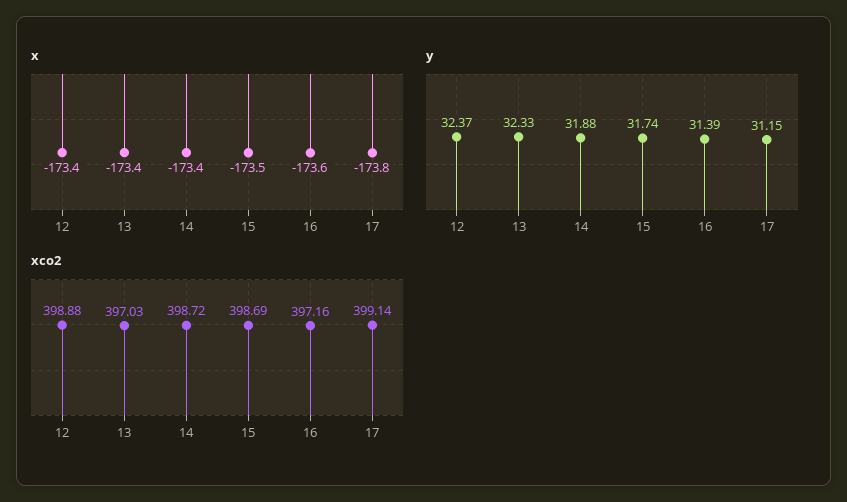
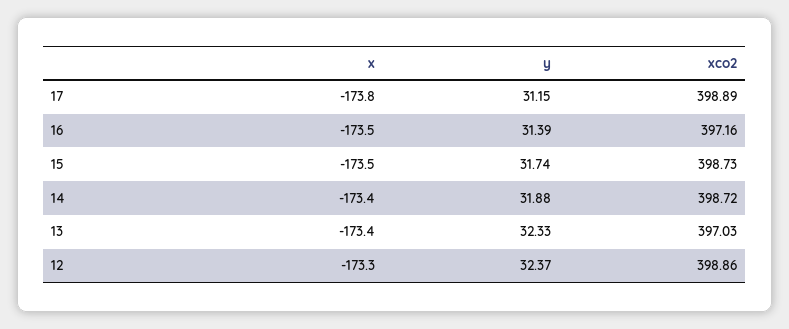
x, 12: -173.4 -> -173.3
x, 16: -173.6 -> -173.5
xco2, 12: 398.88 -> 398.86
xco2, 15: 398.69 -> 398.73
xco2, 17: 399.14 -> 398.89

